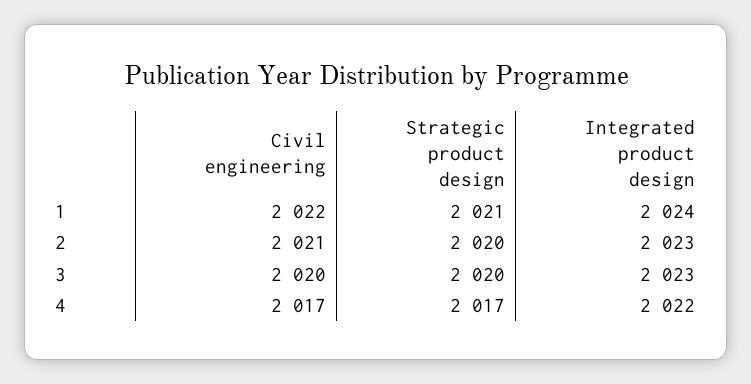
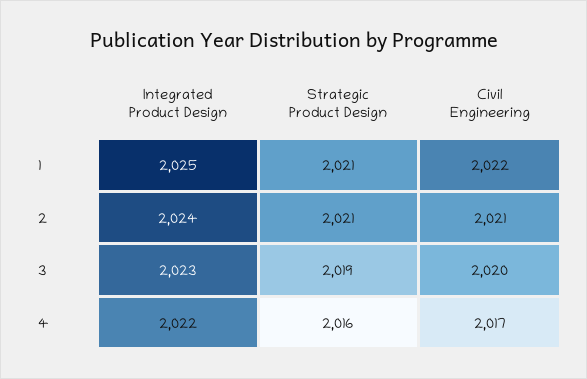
Integrated product design, 1: 2024 -> 2025
Strategic product design, 2: 2020 -> 2021
Integrated product design, 2: 2023 -> 2024
Strategic product design, 3: 2020 -> 2019
Strategic product design, 4: 2017 -> 2016

